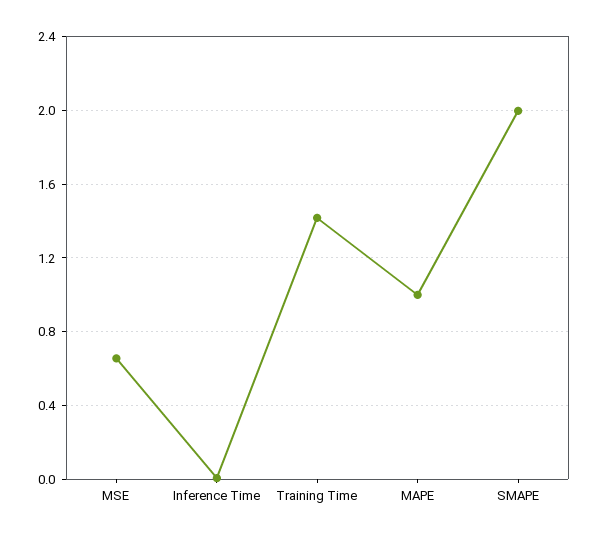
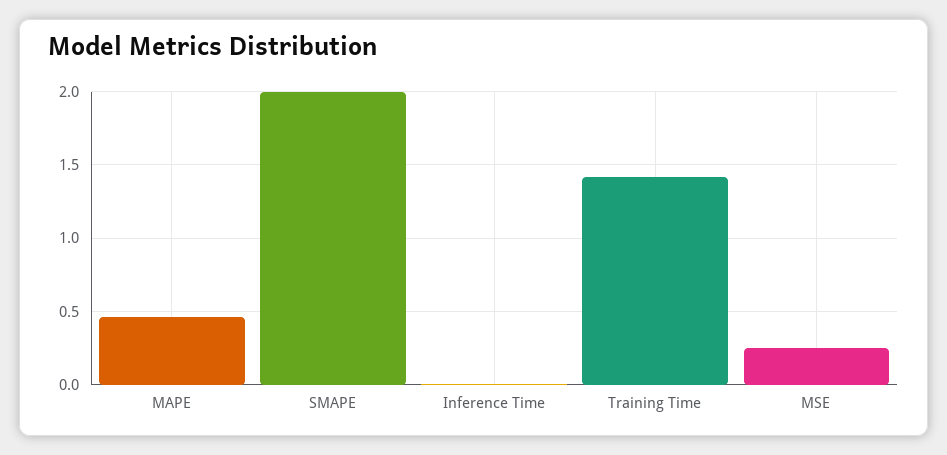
MSE: 0.65 -> 0.25
MAPE: 1 -> 0.45

